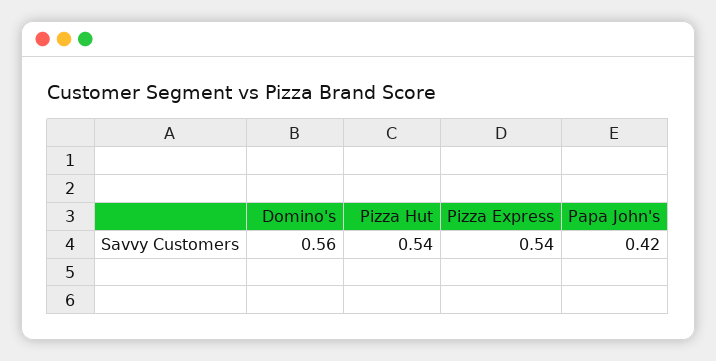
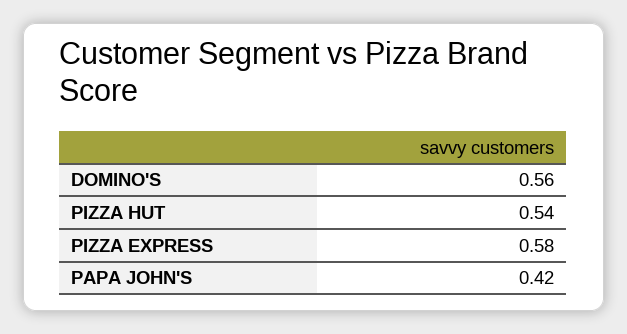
Pizza Express: 0.54 -> 0.58

